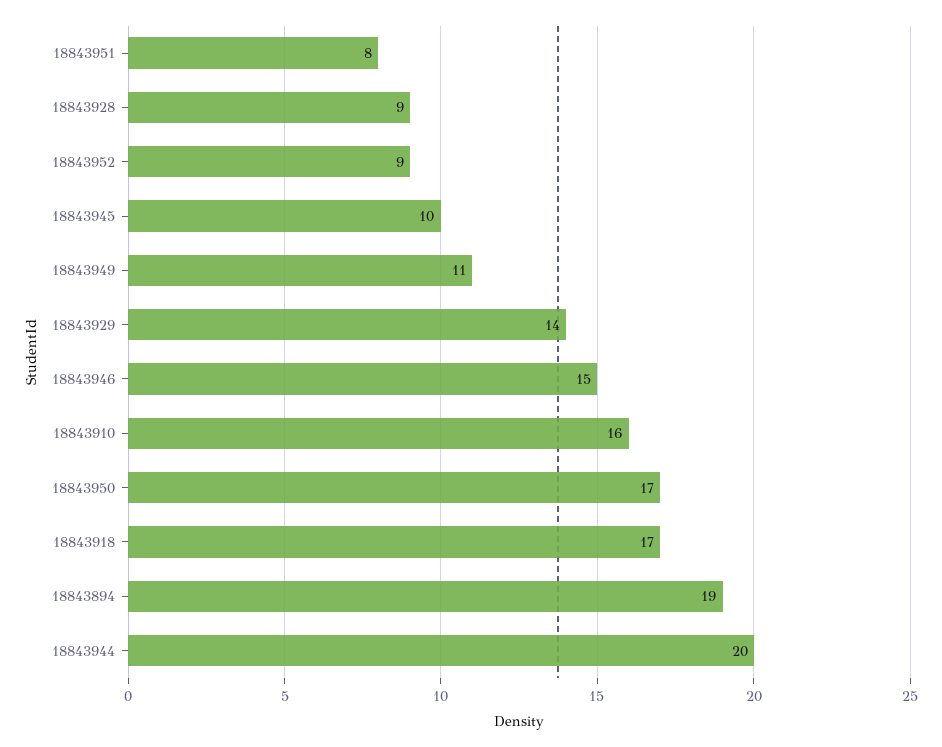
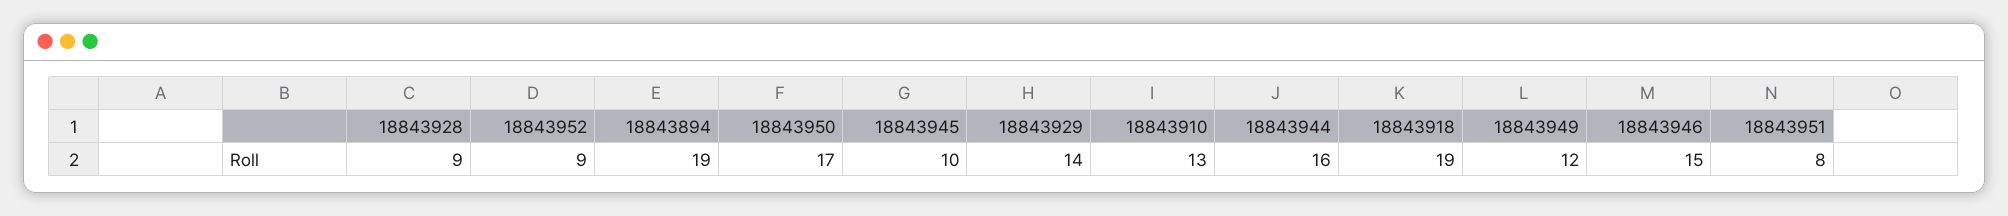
18843949: 11 -> 12
18843910: 16 -> 13
18843918: 17 -> 19
18843944: 20 -> 16

